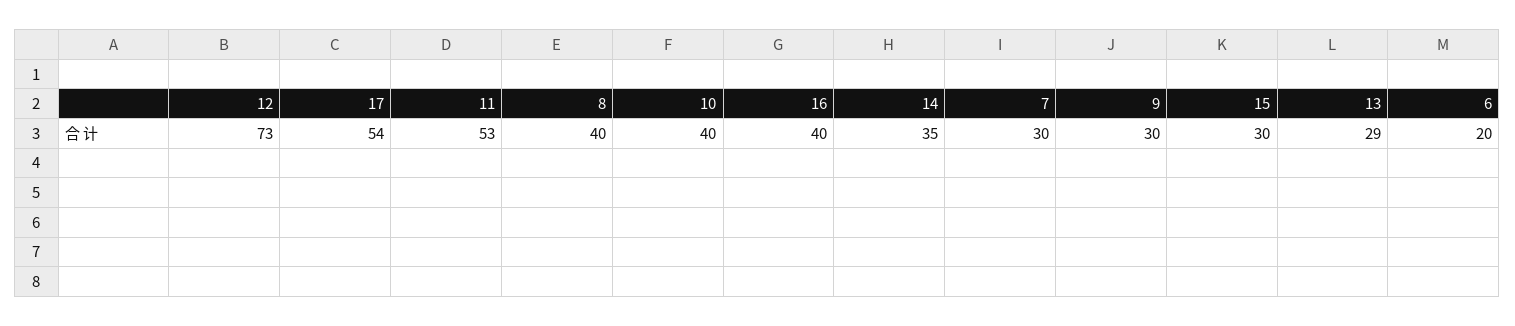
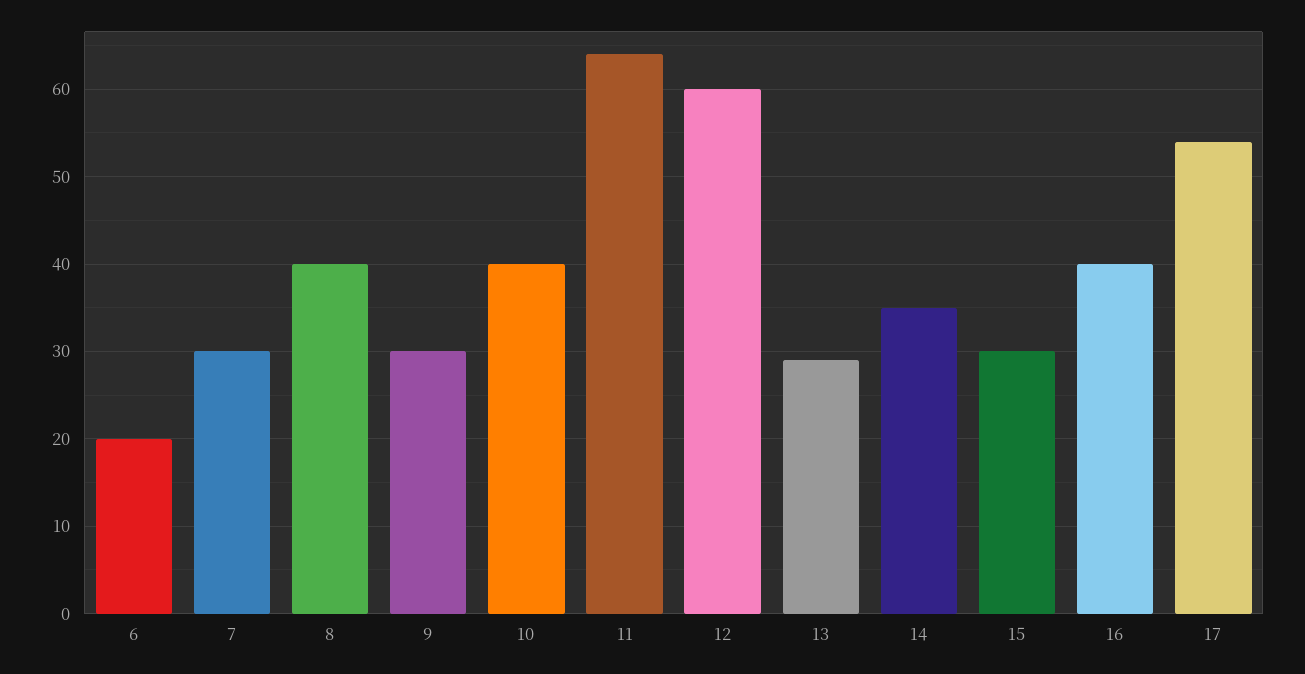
12: 73 -> 60
11: 53 -> 64

